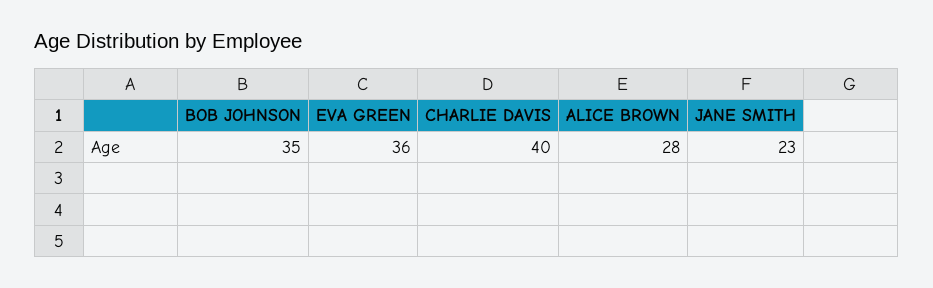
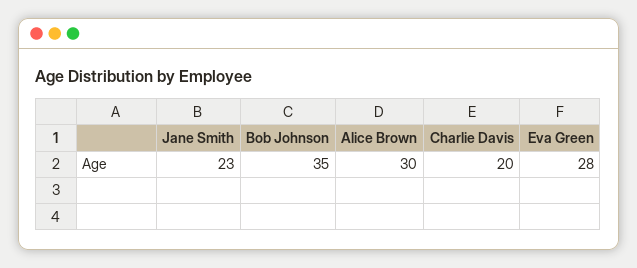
EVA GREEN: 36 -> 28
CHARLIE DAVIS: 40 -> 20
ALICE BROWN: 28 -> 30

